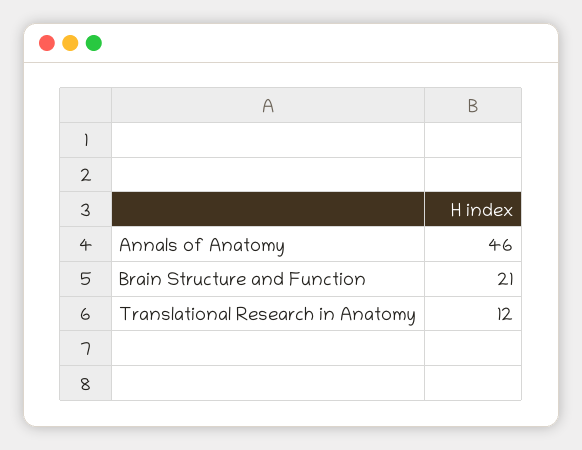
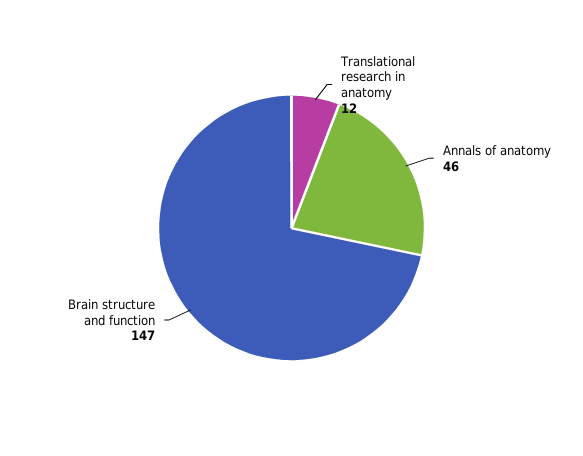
Brain Structure and Function: 21 -> 147

